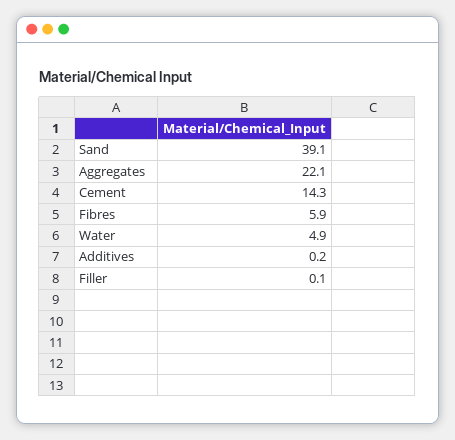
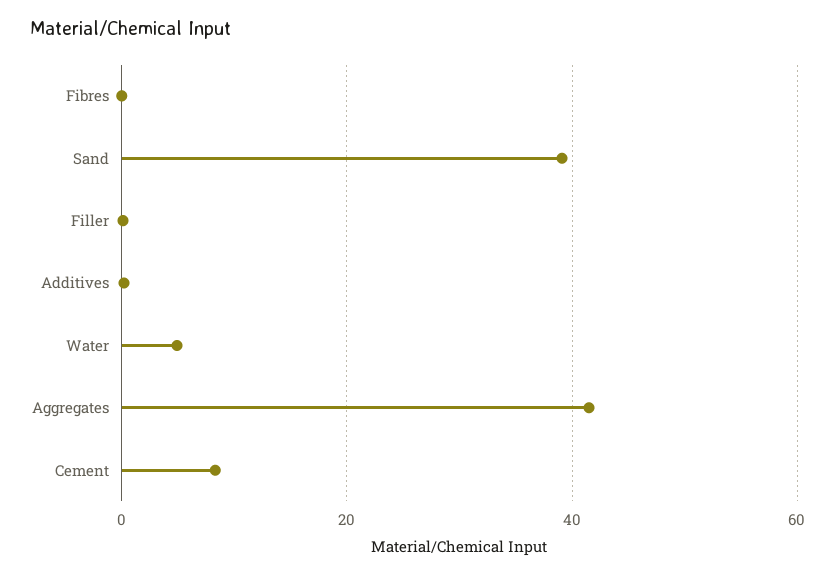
Aggregates: 22.1 -> 42
Cement: 14.3 -> 8
Fibres: 5.9 -> 0

